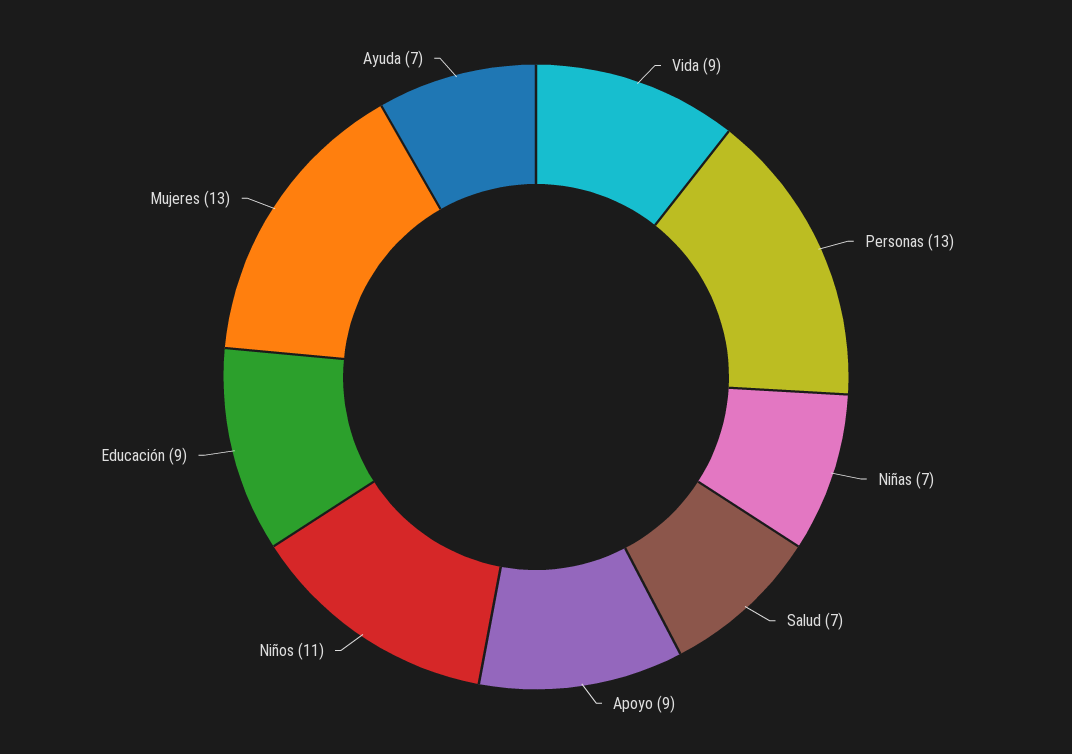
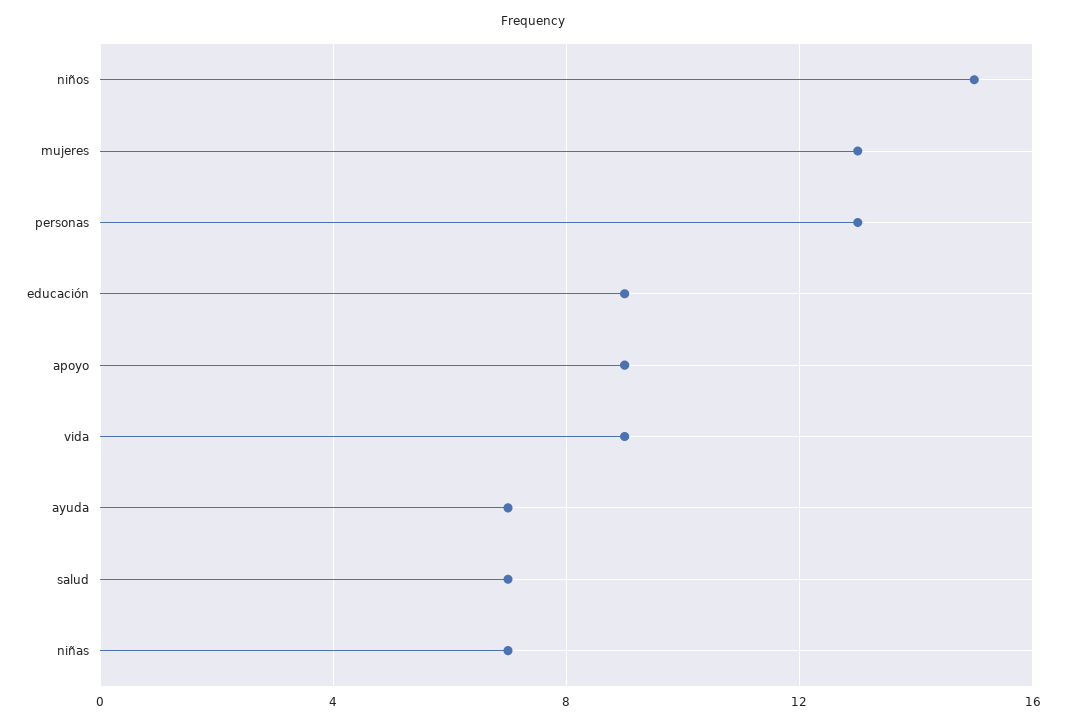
Niños: 11 -> 15

